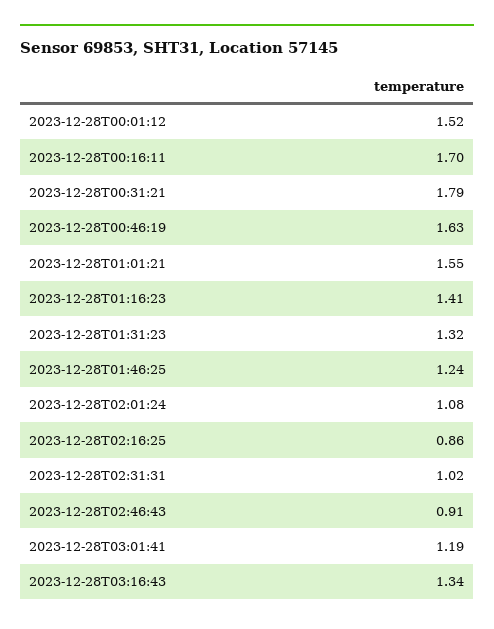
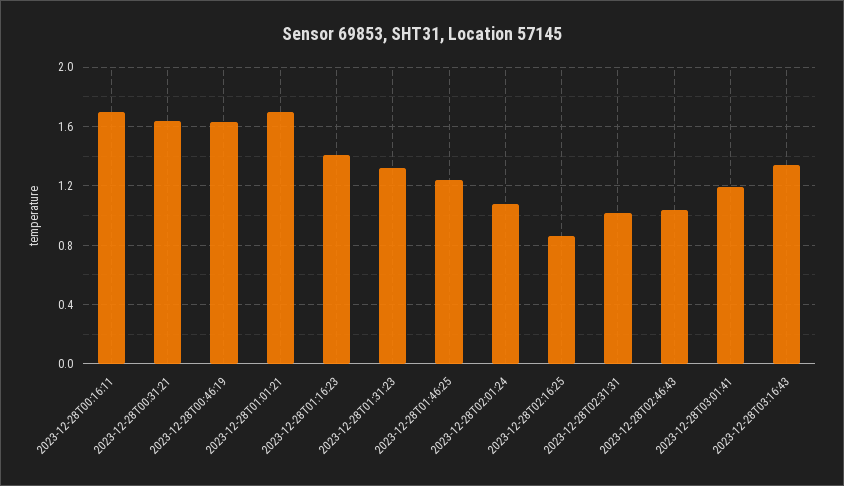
2023-12-28T00:01:12: 1.52 -> none
2023-12-28T00:31:21: 1.79 -> 1.65
2023-12-28T01:01:21: 1.55 -> 1.7
2023-12-28T02:46:43: 0.91 -> 1.05

